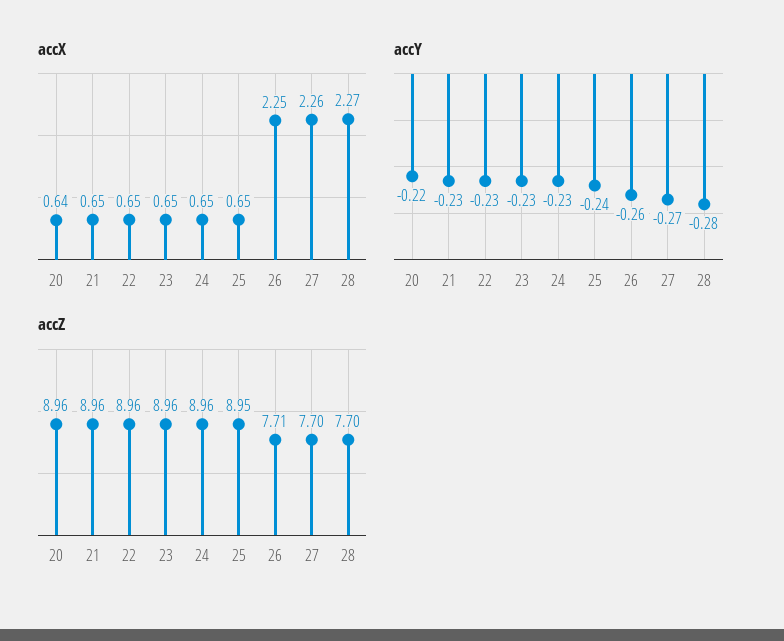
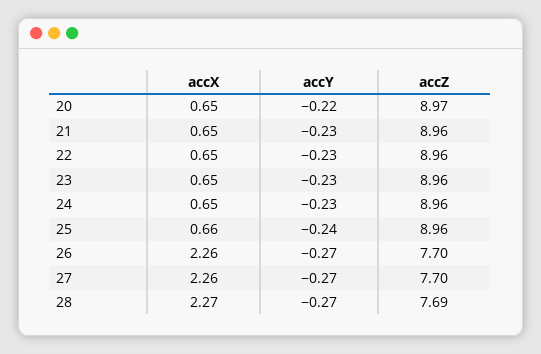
accX, 20: 0.64 -> 0.65
accX, 25: 0.65 -> 0.66
accX, 26: 2.25 -> 2.26
accY, 26: -0.26 -> -0.27
accY, 28: -0.28 -> -0.27
accZ, 20: 8.96 -> 8.97
accZ, 25: 8.95 -> 8.96
accZ, 26: 7.71 -> 7.7
accZ, 28: 7.7 -> 7.69

